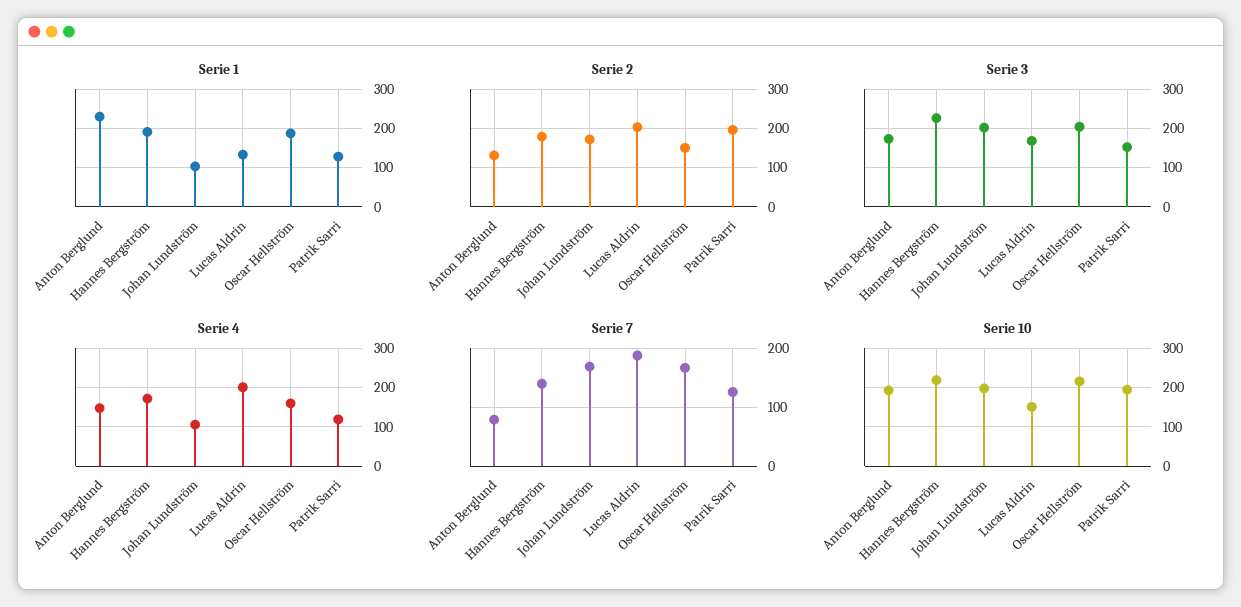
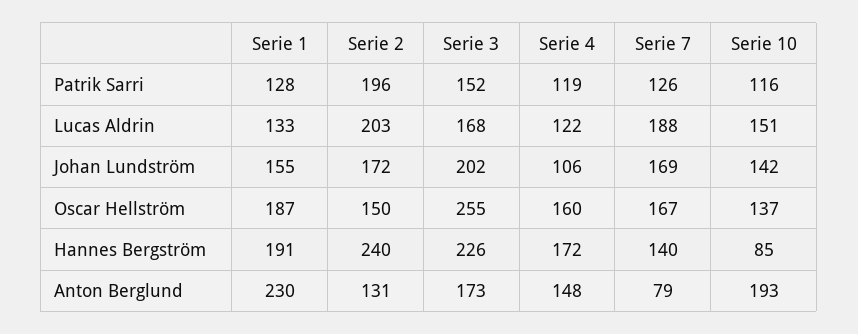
Serie 1, Johan Lundström: 100 -> 155
Serie 2, Hannes Bergström: 180 -> 240
Serie 3, Oscar Hellström: 200 -> 255
Serie 4, Lucas Aldrin: 200 -> 122
Serie 10, Hannes Bergström: 220 -> 85
Serie 10, Johan Lundström: 200 -> 142
Serie 10, Oscar Hellström: 220 -> 137
Serie 10, Patrik Sarri: 200 -> 116

